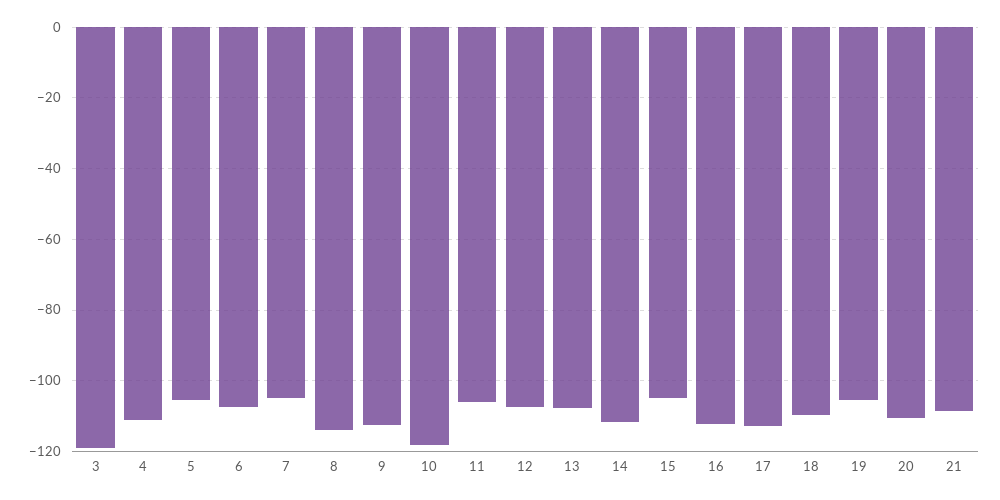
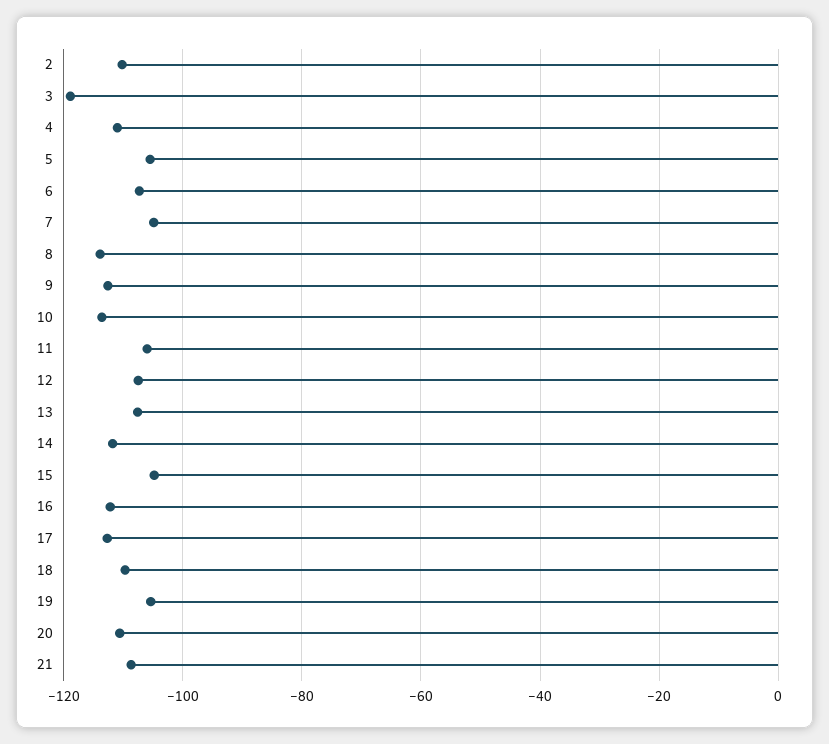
10: -118 -> -114
2: none -> -110

